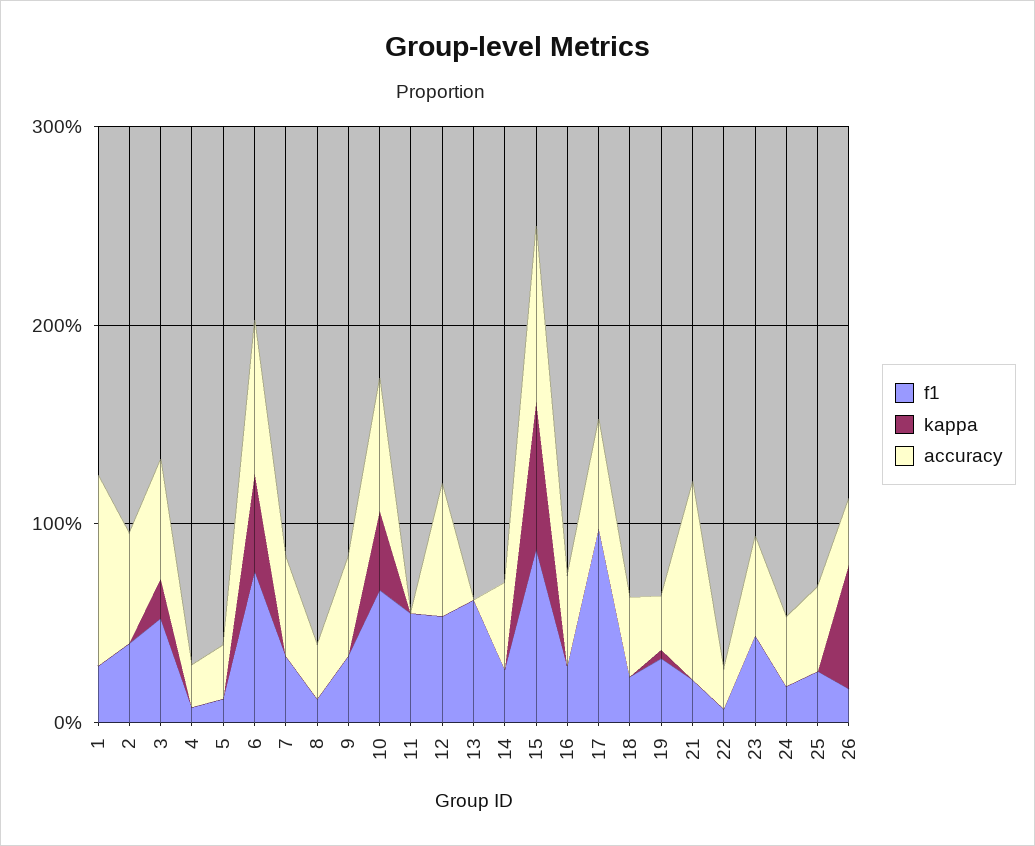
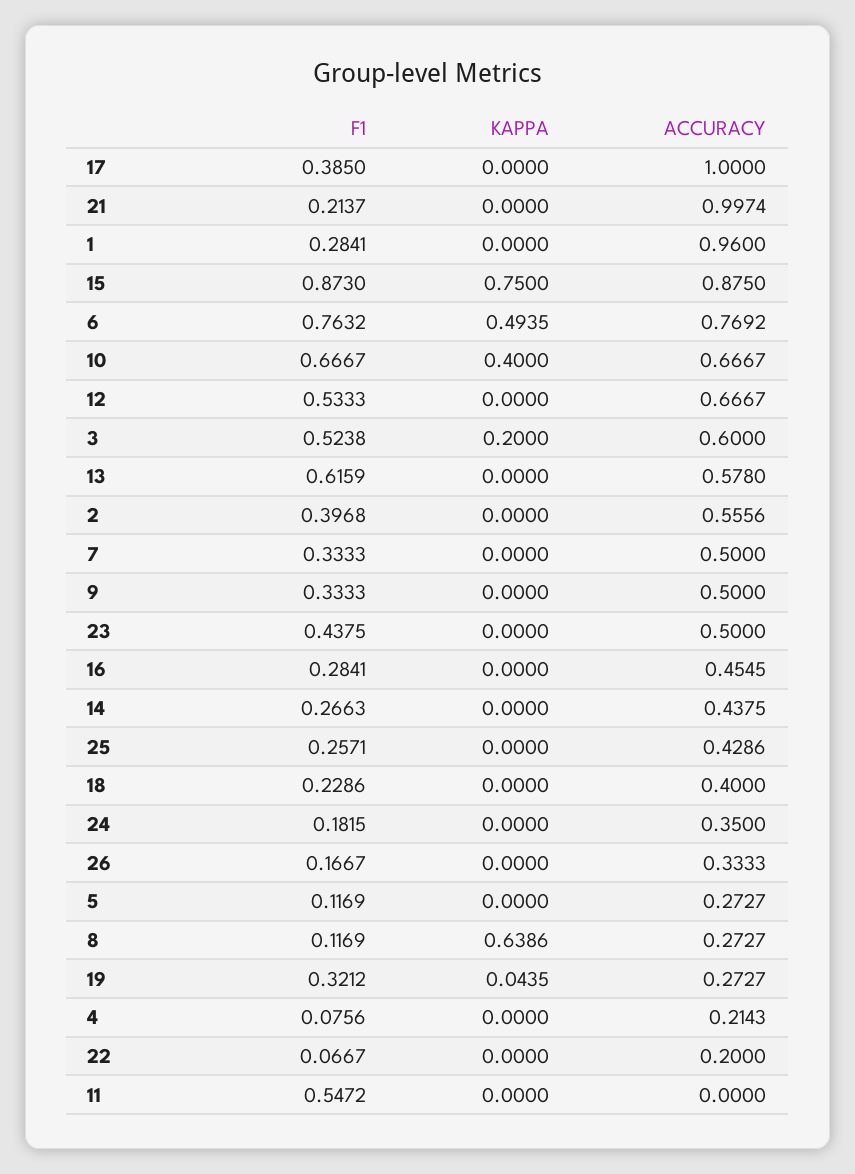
kappa, 8: 0 -> 0.6386
accuracy, 13: 0 -> 0.578
f1, 17: 1 -> 0.385
accuracy, 17: 0.6 -> 1
kappa, 26: 0.6 -> 0

